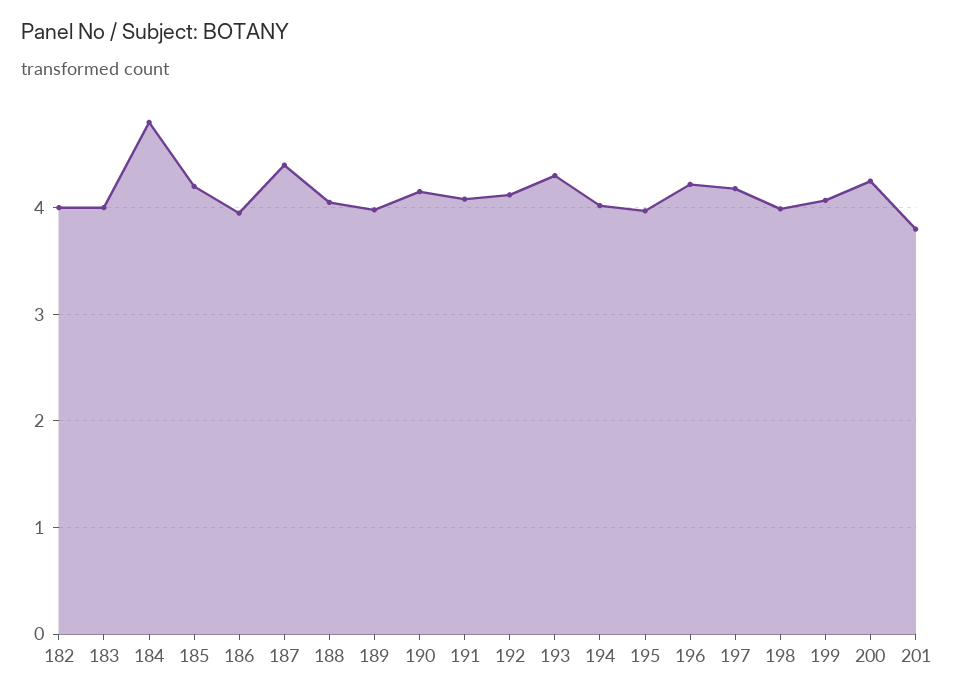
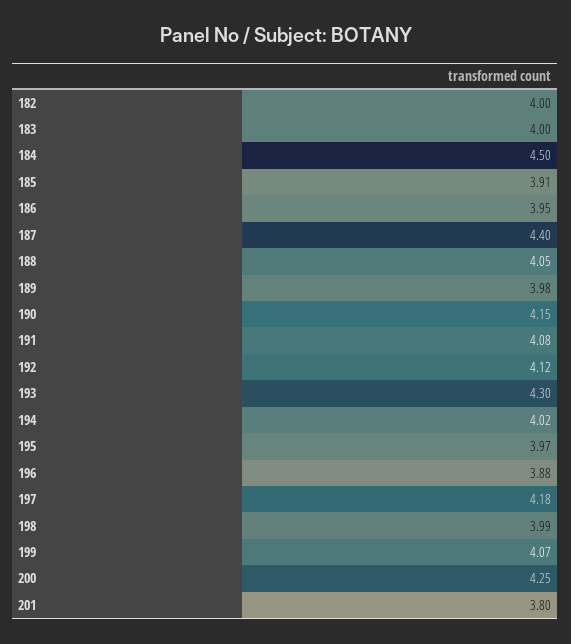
184: 4.8 -> 4.5
185: 4.2 -> 3.91
196: 4.2 -> 3.88

